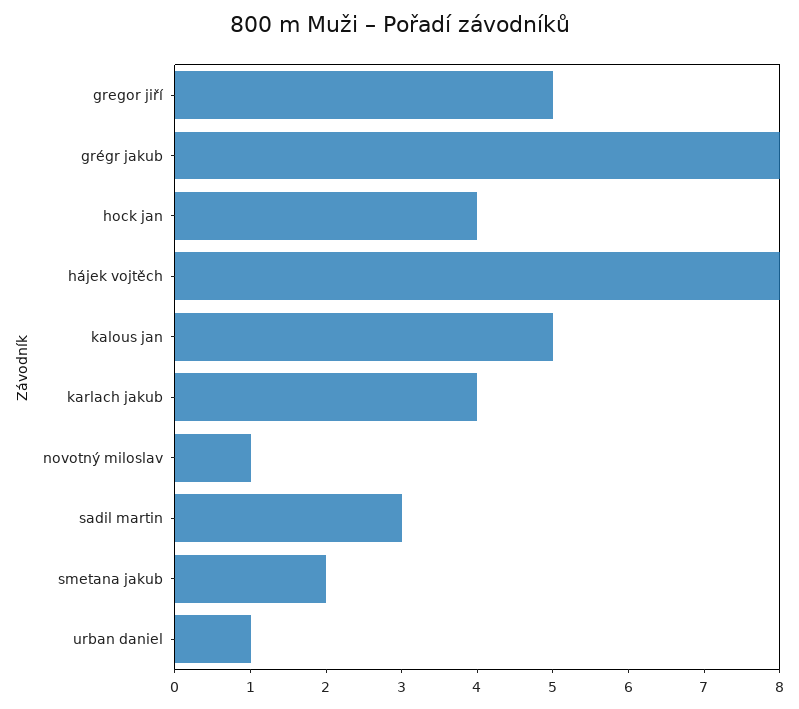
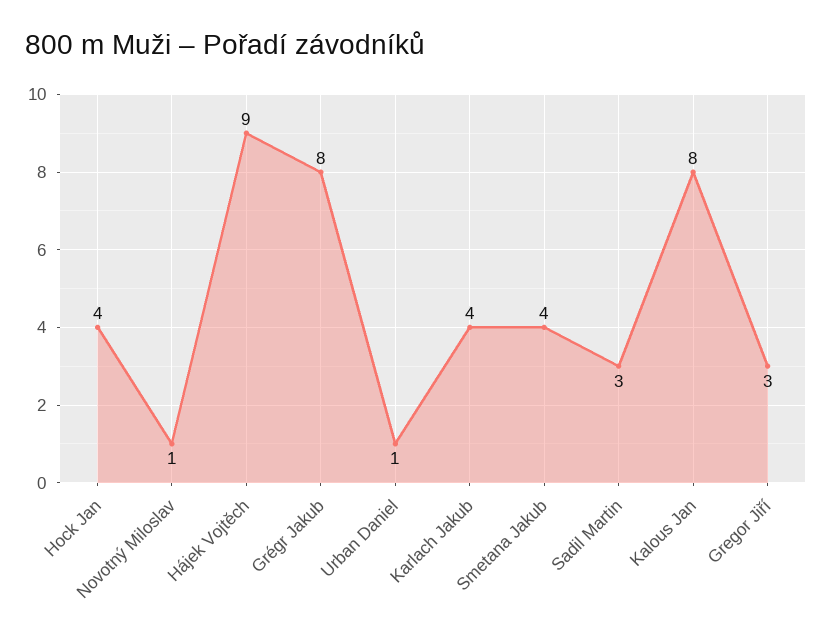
gregor jiří: 5 -> 3
hájek vojtěch: 8 -> 9
kalous jan: 5 -> 8
smetana jakub: 2 -> 4

